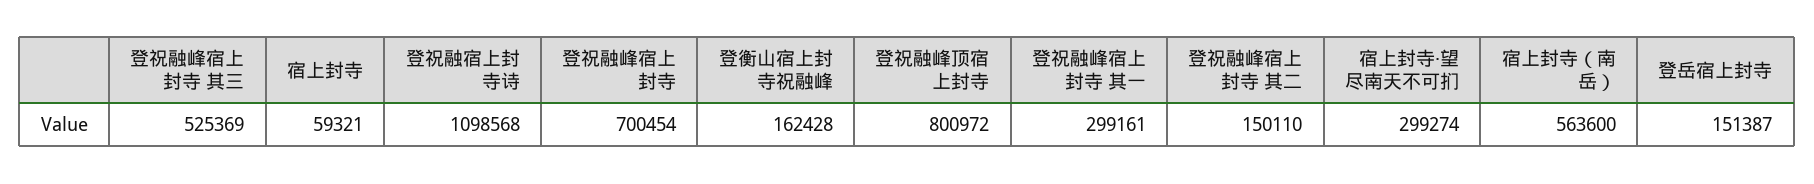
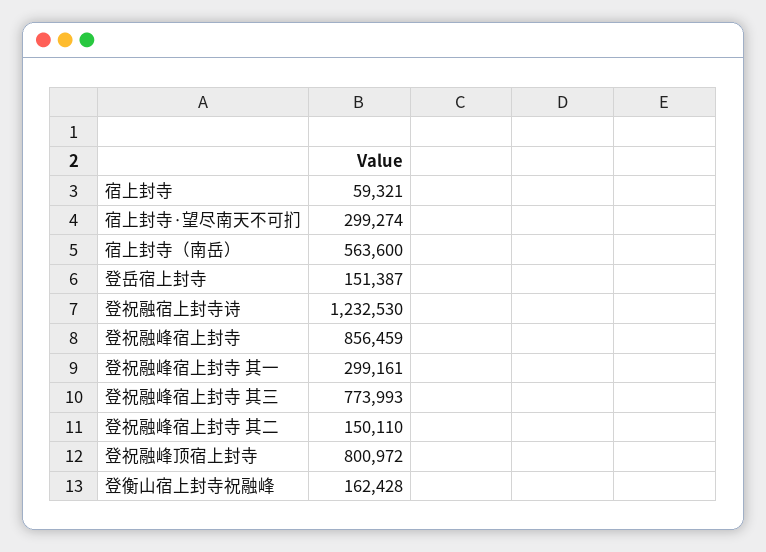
登祝融峰宿上封寺 其三: 525369 -> 773993
登祝融宿上封寺诗: 1098568 -> 1232530
登祝融峰宿上封寺: 700454 -> 856459

